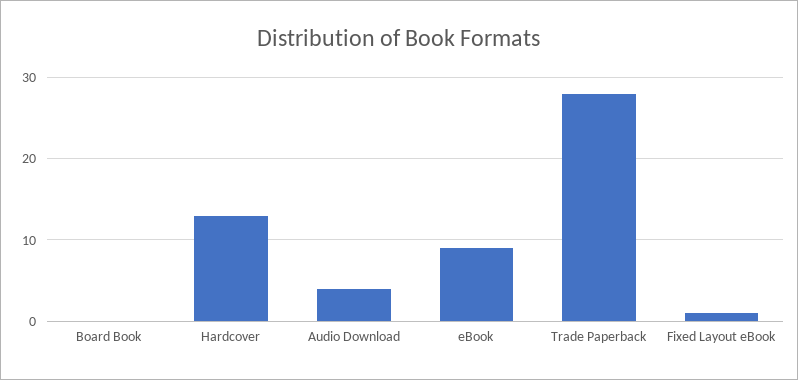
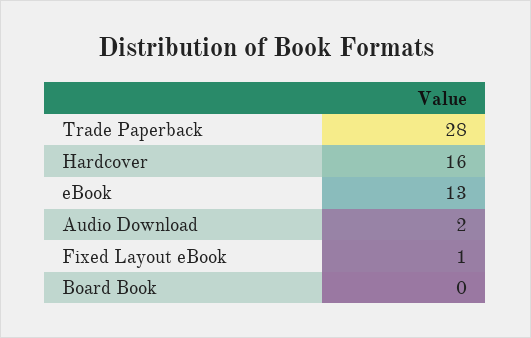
Hardcover: 13 -> 16
Audio Download: 4 -> 2
eBook: 9 -> 13

